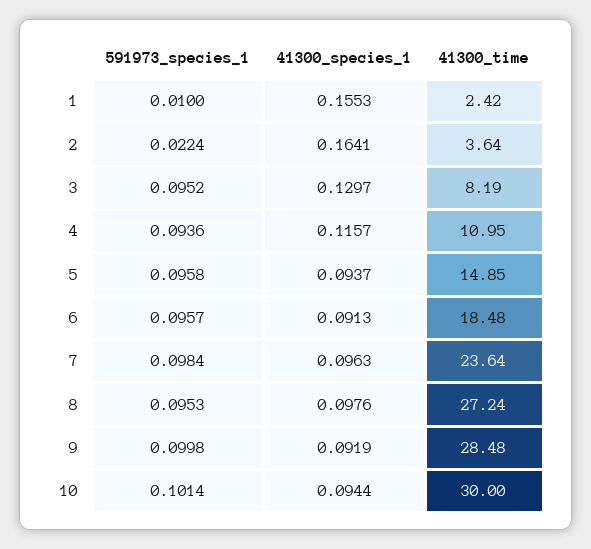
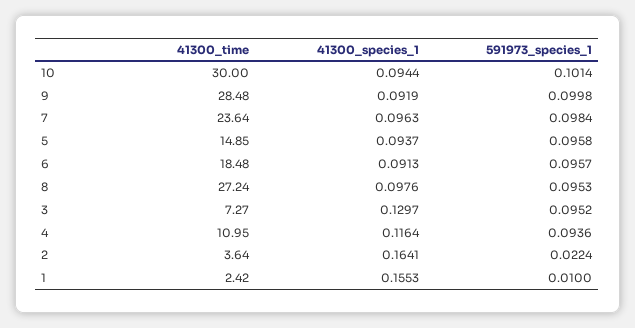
41300_time, 3: 8.19 -> 7.27
41300_species_1, 4: 0.1157 -> 0.1164

